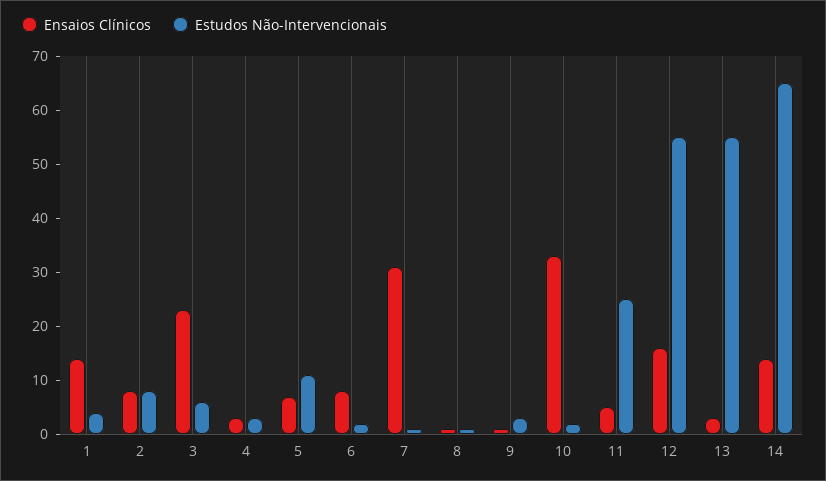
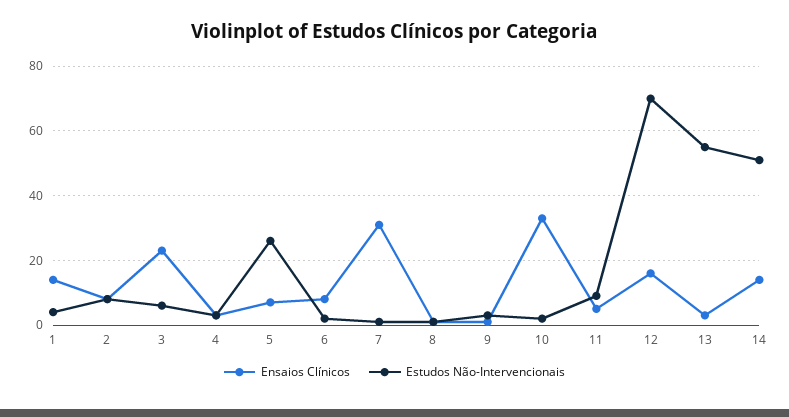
Estudos Não-Intervencionais, 5: 10 -> 25
Estudos Não-Intervencionais, 11: 25 -> 10
Estudos Não-Intervencionais, 12: 55 -> 70
Estudos Não-Intervencionais, 14: 65 -> 50

